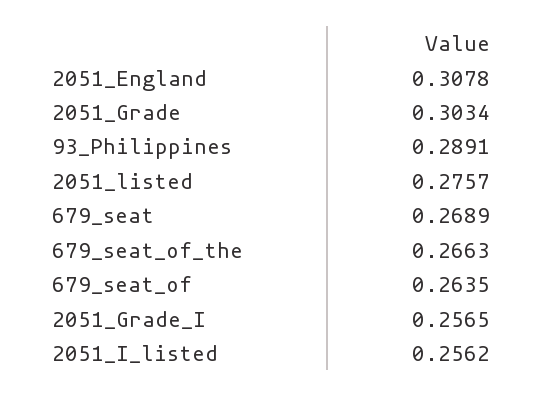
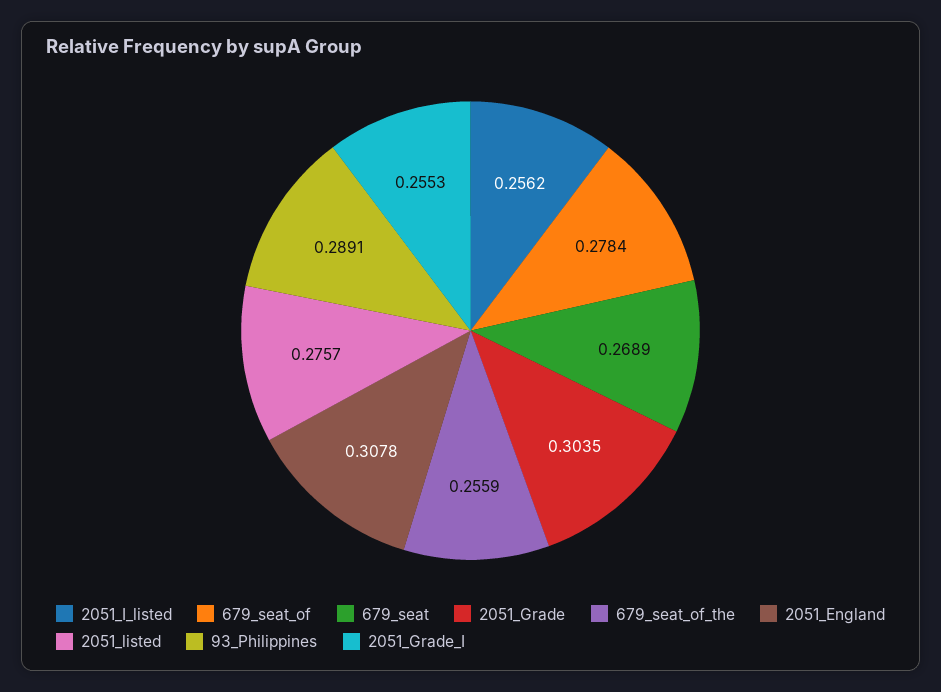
2051_Grade: 0.3034 -> 0.3035
679_seat_of_the: 0.2663 -> 0.2559
679_seat_of: 0.2635 -> 0.2784
2051_Grade_I: 0.2565 -> 0.2553

